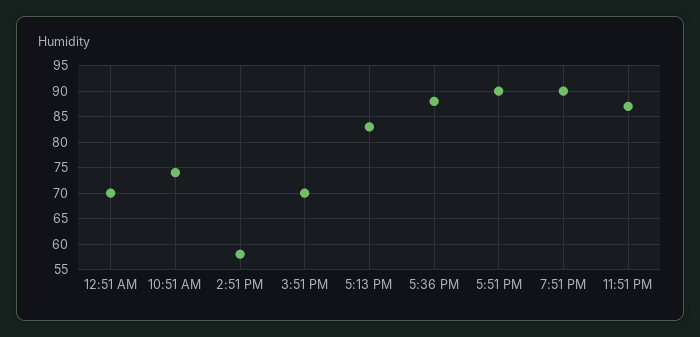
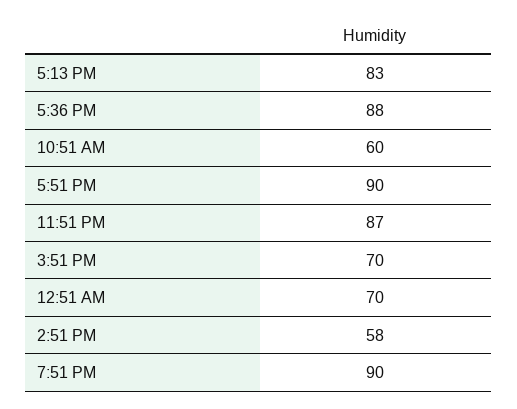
10:51 AM: 75 -> 60

